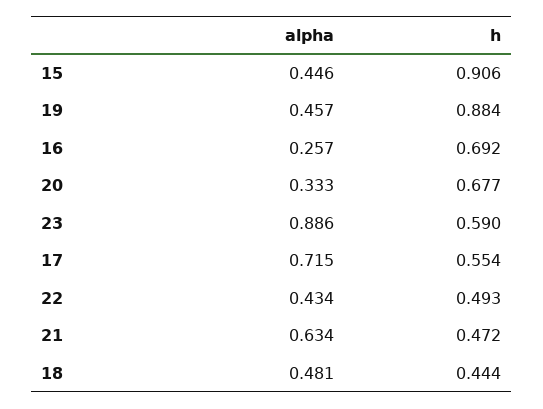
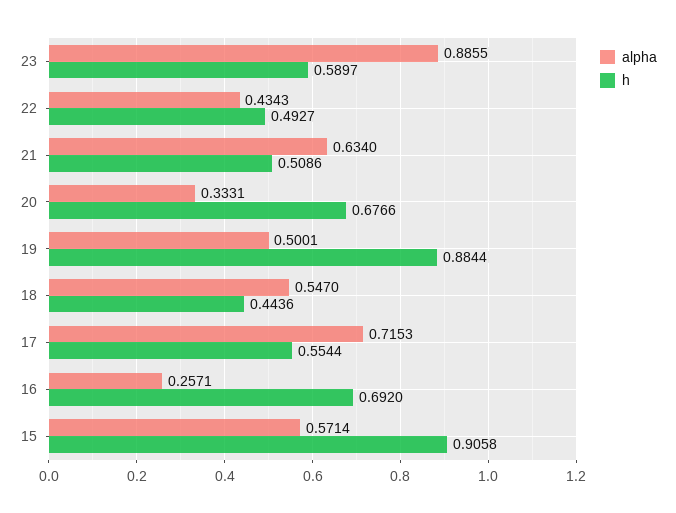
alpha, 15: 0.446 -> 0.5714
alpha, 19: 0.457 -> 0.5001
h, 21: 0.472 -> 0.5086
alpha, 18: 0.481 -> 0.547

